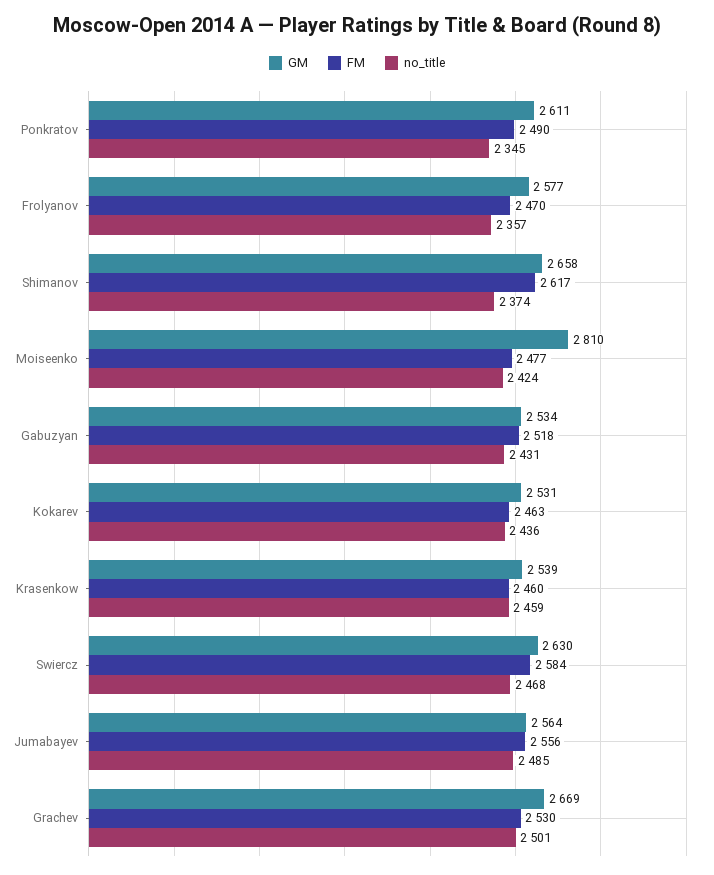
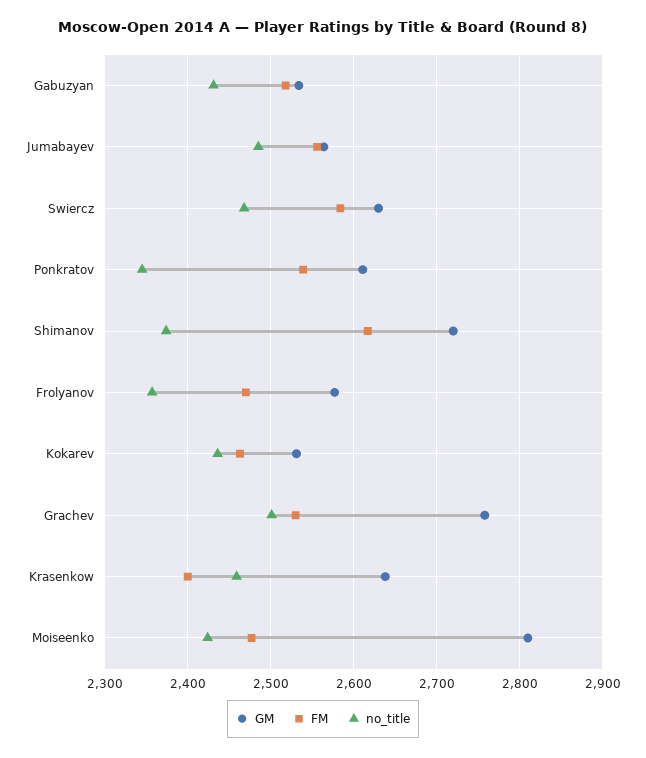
FM, Ponkratov: 2490 -> 2540
GM, Shimanov: 2658 -> 2720
GM, Krasenkow: 2539 -> 2640
FM, Krasenkow: 2460 -> 2400
GM, Grachev: 2669 -> 2760

